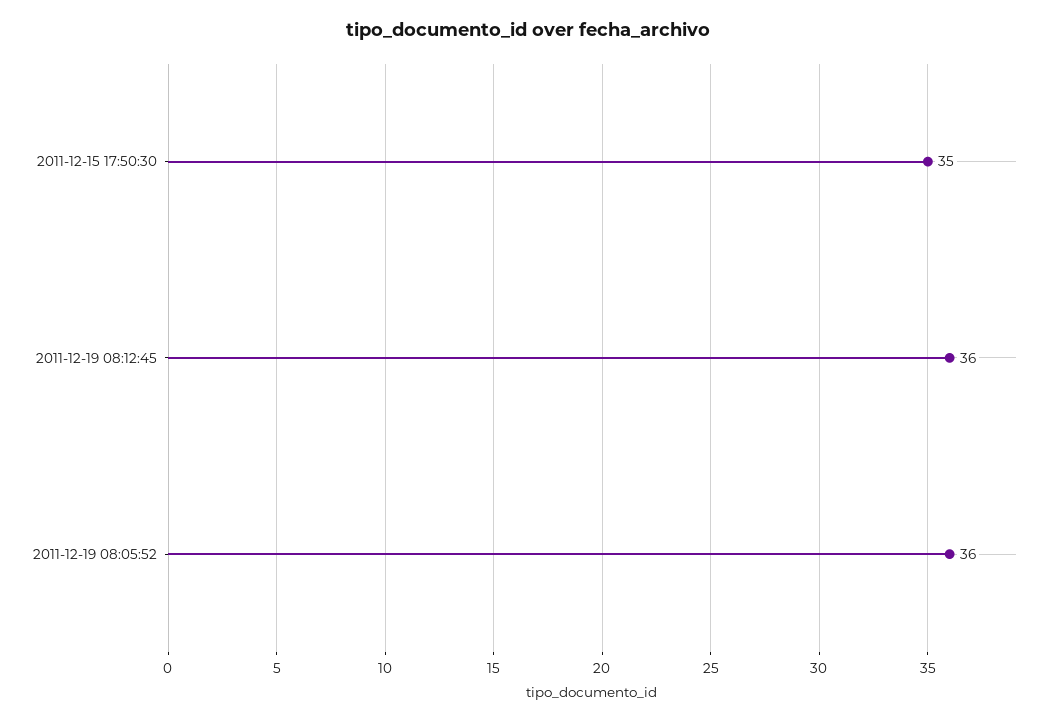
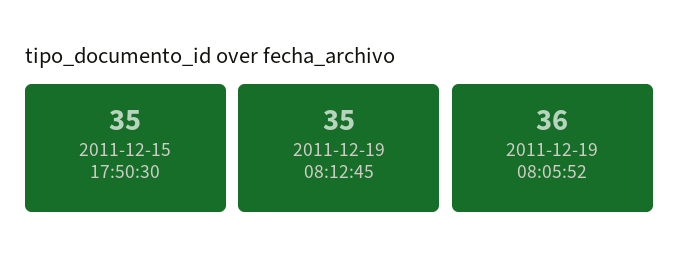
2011-12-19 08:12:45: 36 -> 35

